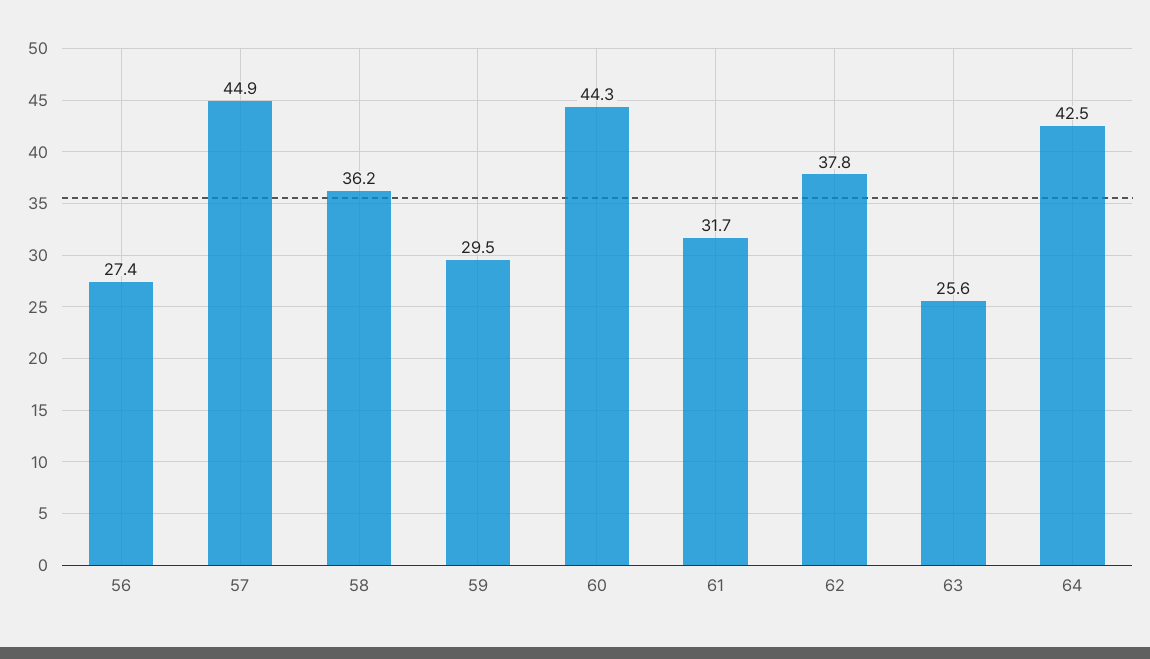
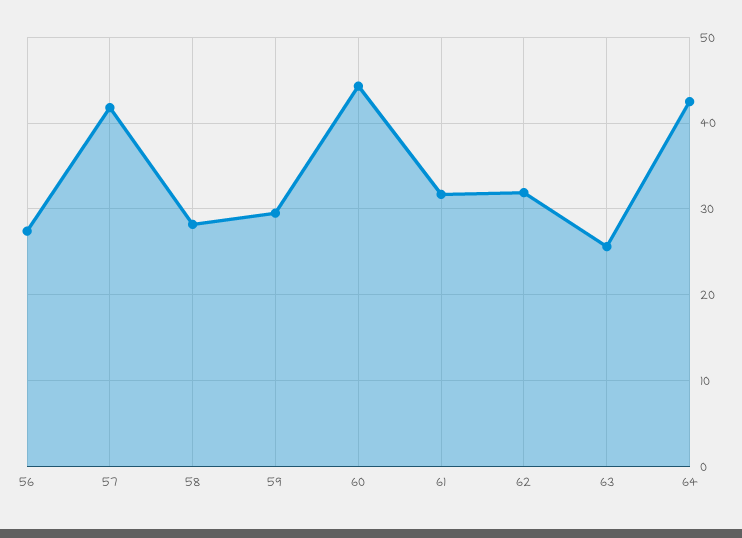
57: 44.9 -> 42
58: 36.2 -> 28
62: 37.8 -> 32

